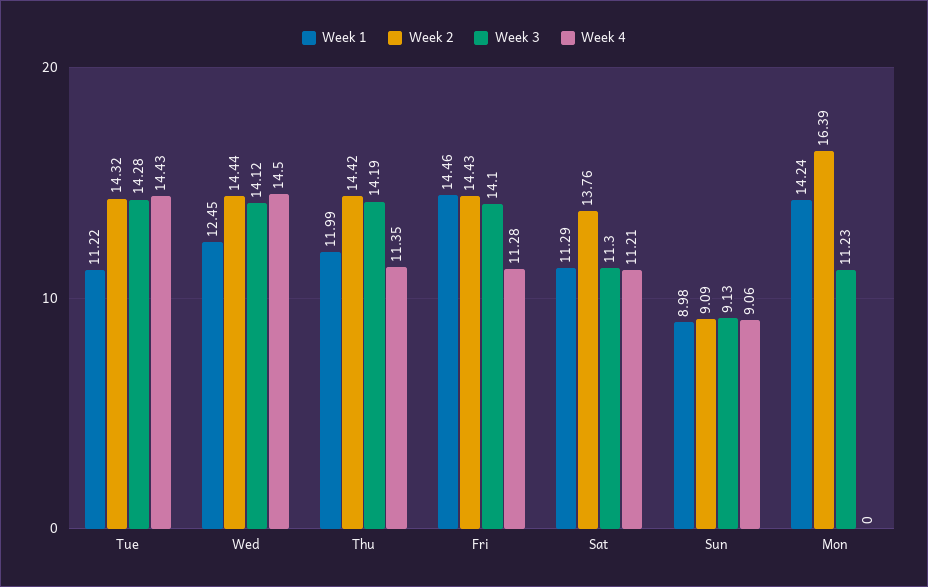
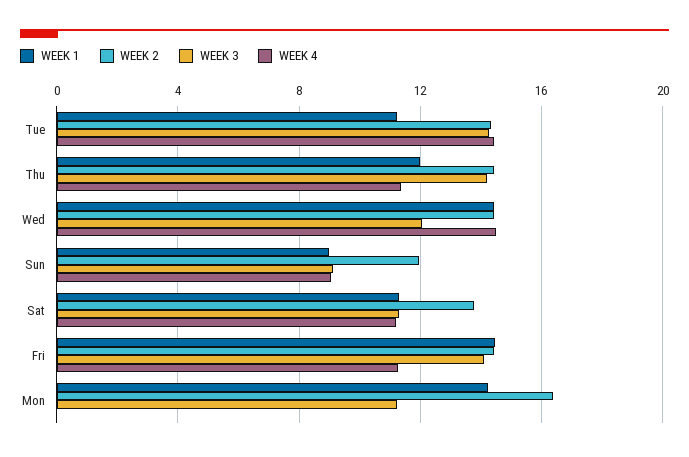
Week 1, Wed: 12.45 -> 14.5
Week 3, Wed: 14.12 -> 12
Week 2, Sun: 9.09 -> 12

